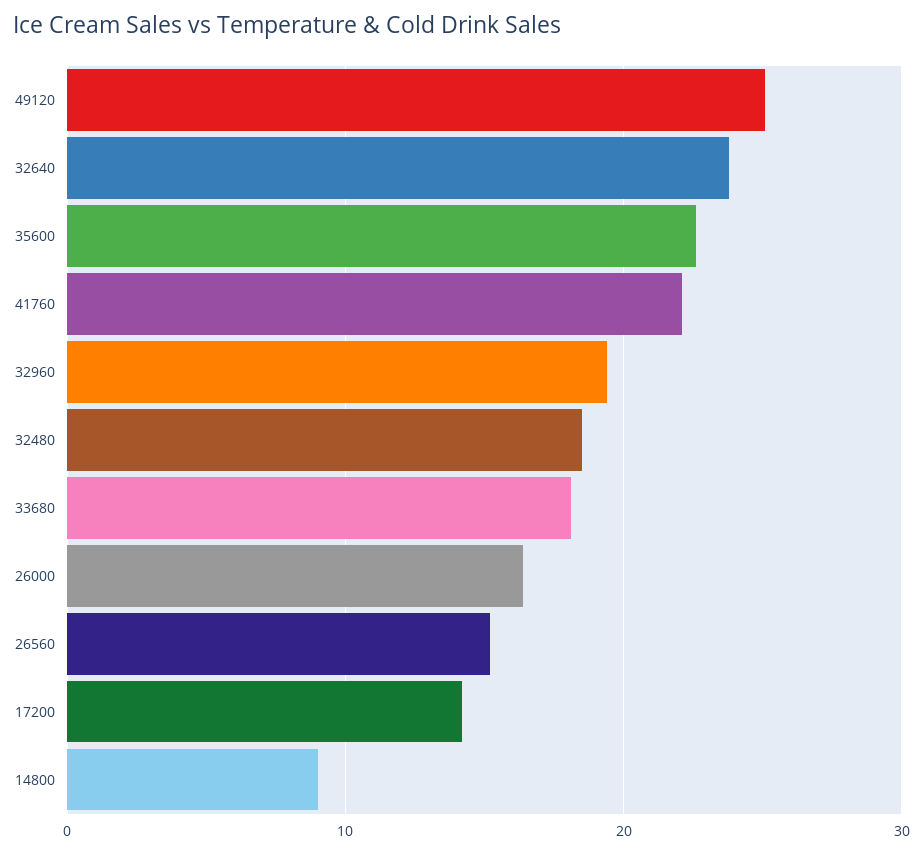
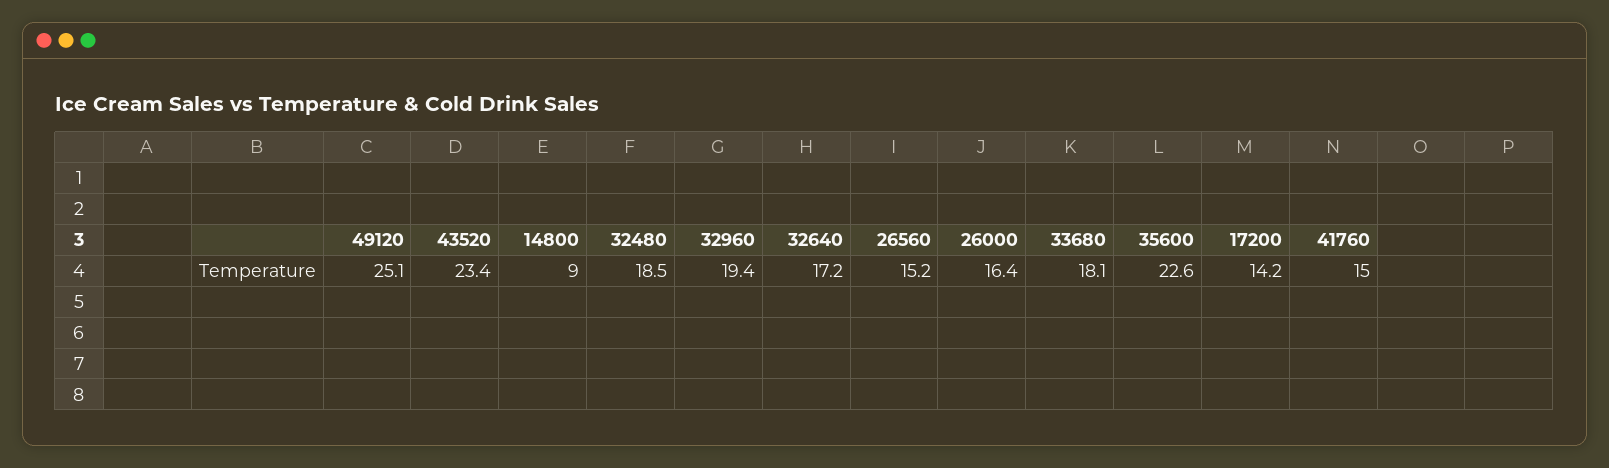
32640: 24 -> 17.2
41760: 22 -> 15
43520: none -> 23.4

